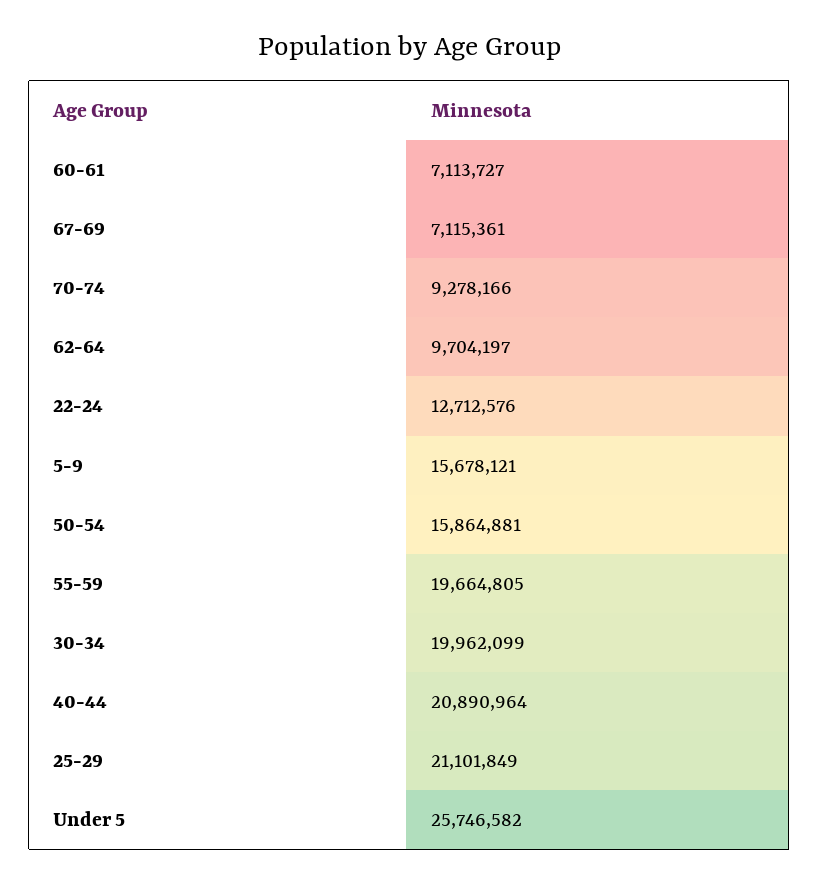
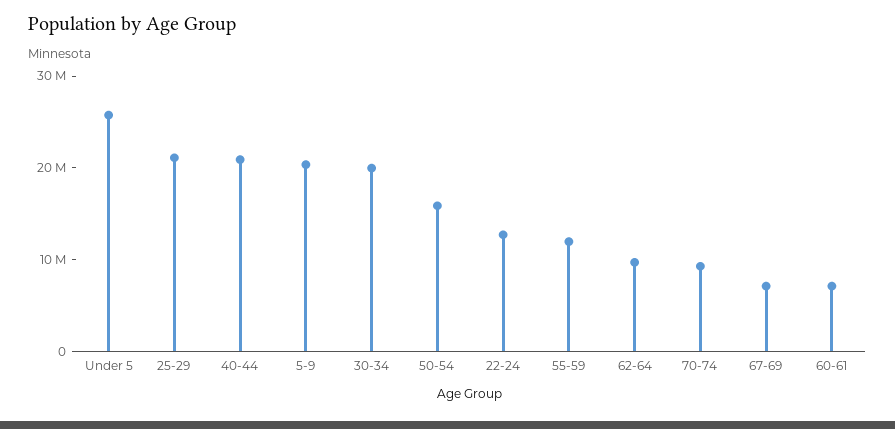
5-9: 15678121 -> 20000000
55-59: 19664805 -> 12000000

